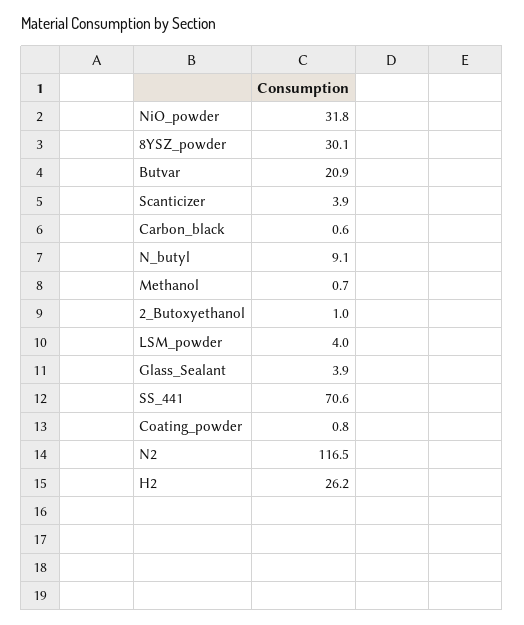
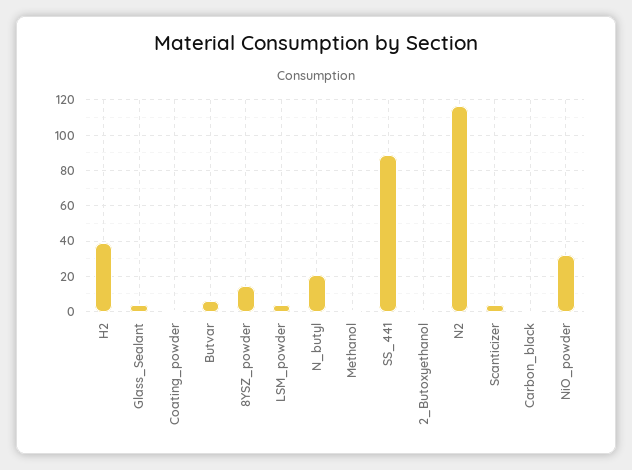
8YSZ_powder: 30.1 -> 15
Butvar: 20.9 -> 5
N_butyl: 9.1 -> 20
SS_441: 70.6 -> 90
H2: 26.2 -> 40

